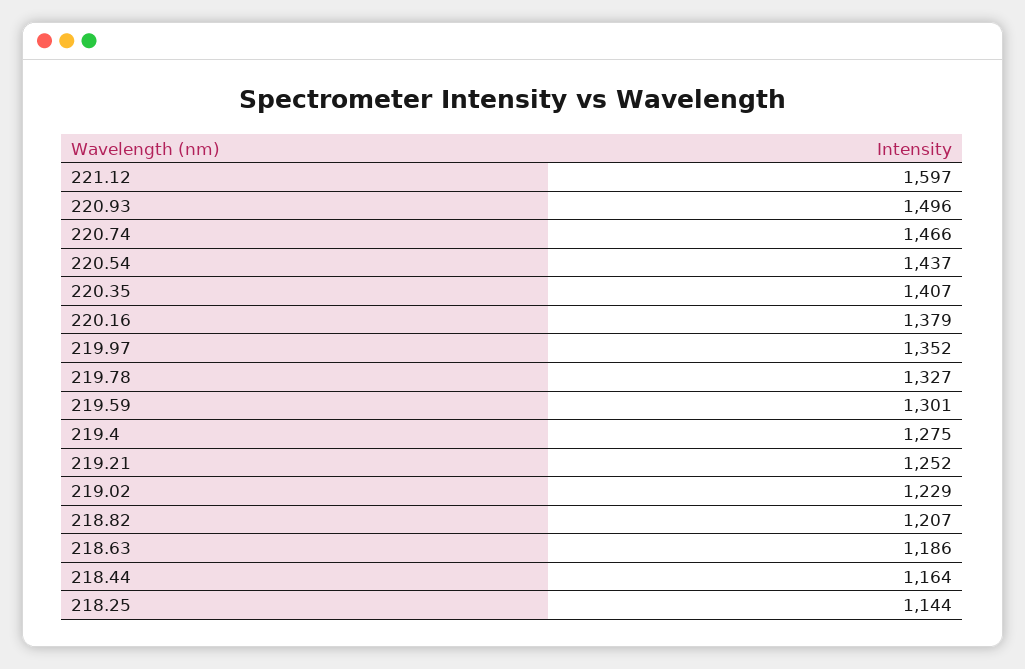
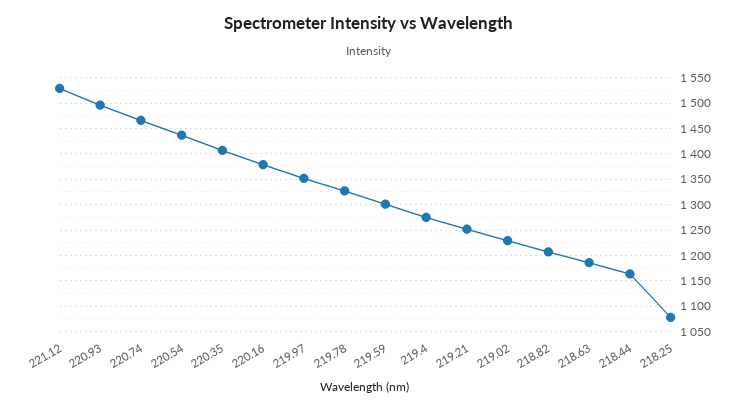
221.12: 1597 -> 1525
218.25: 1144 -> 1075

